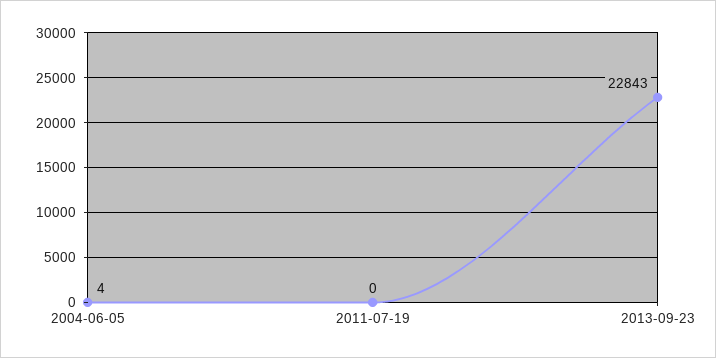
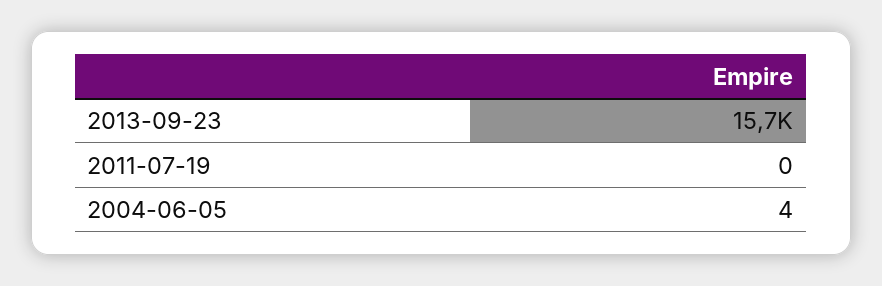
2013-09-23: 22843 -> 15700

